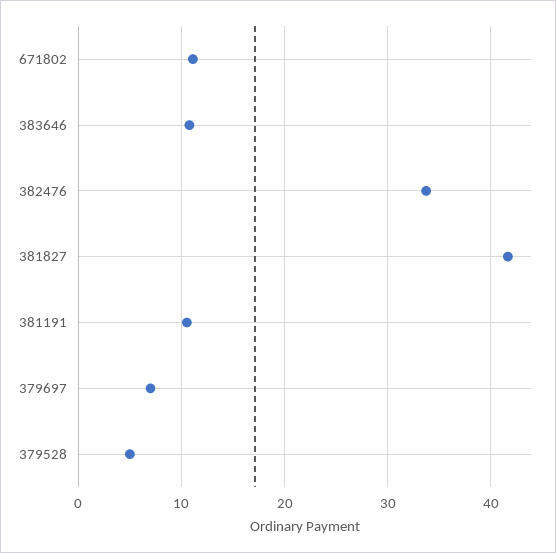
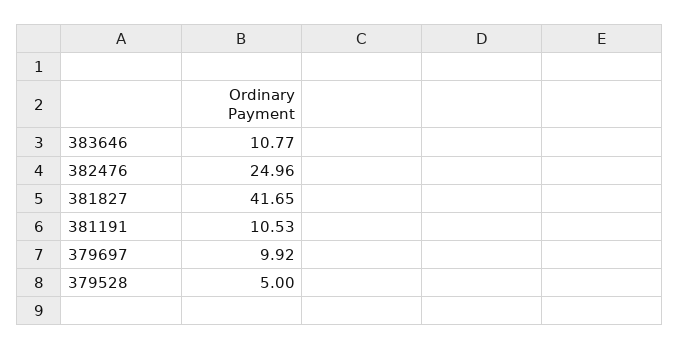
671802: 11 -> none
382476: 34 -> 24.96
379697: 7 -> 9.92

